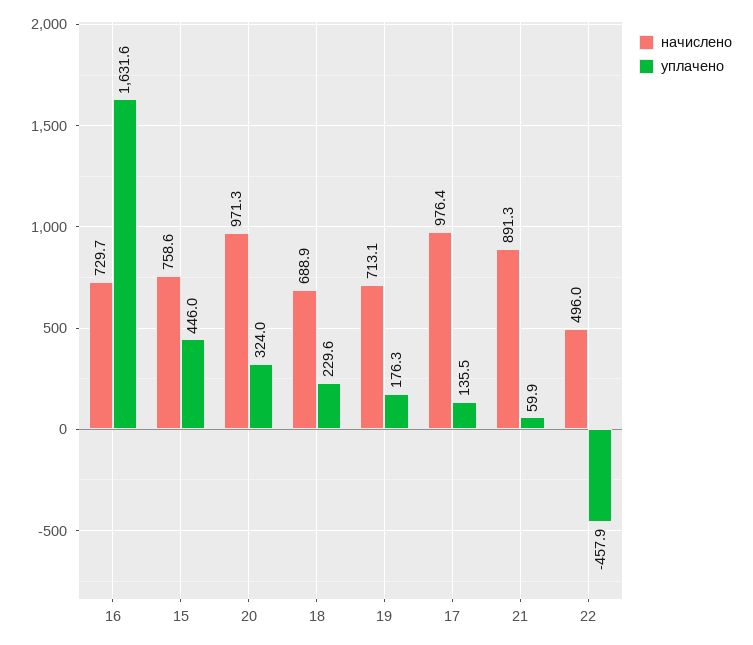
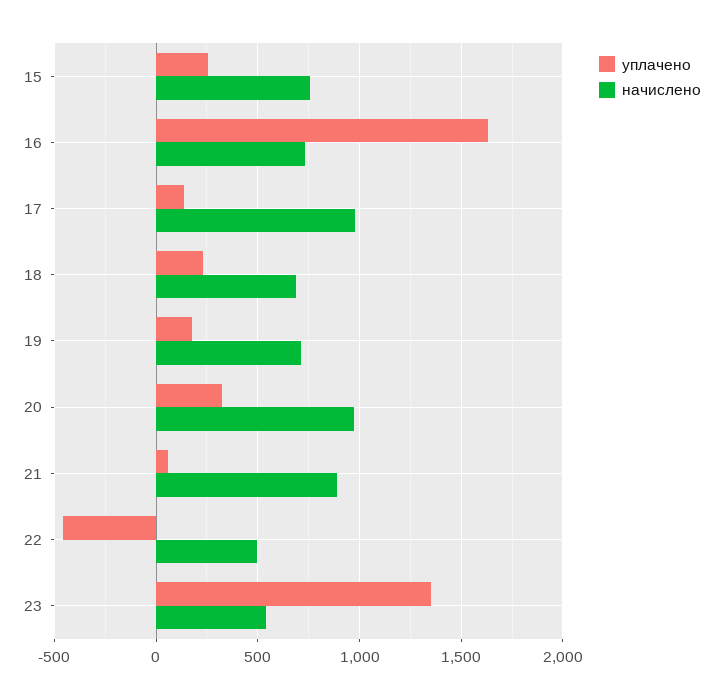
уплачено, 15: 446 -> 250
уплачено, 23: none -> 1350
начислено, 23: none -> 550

